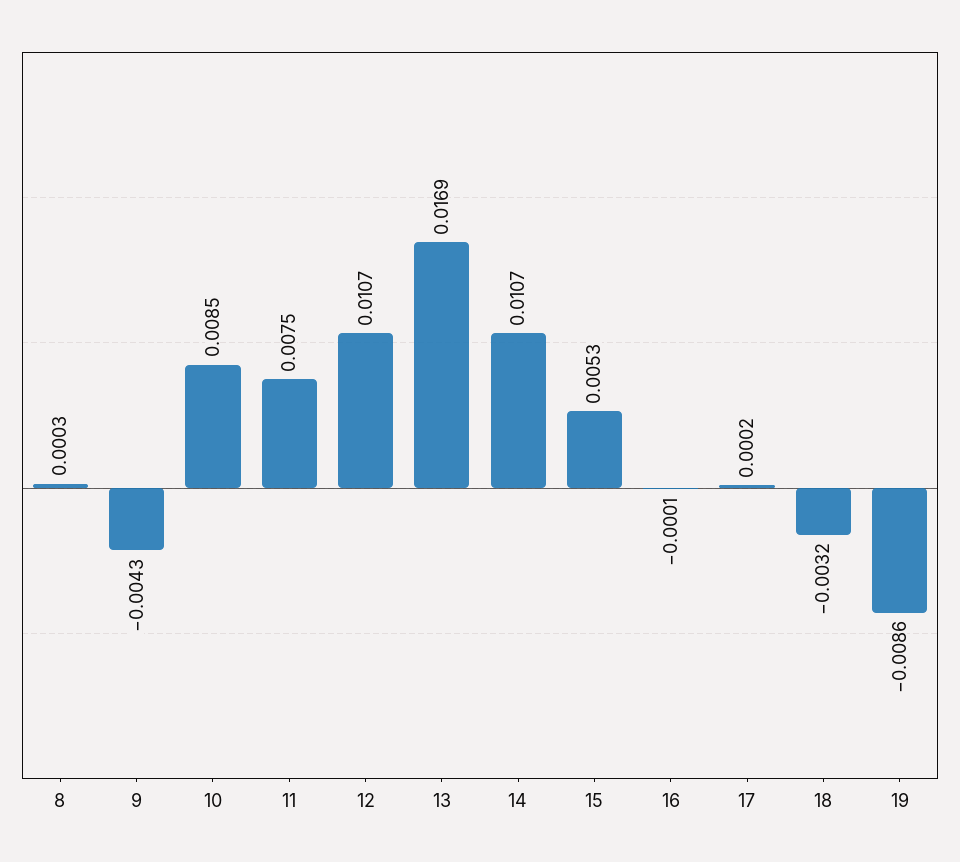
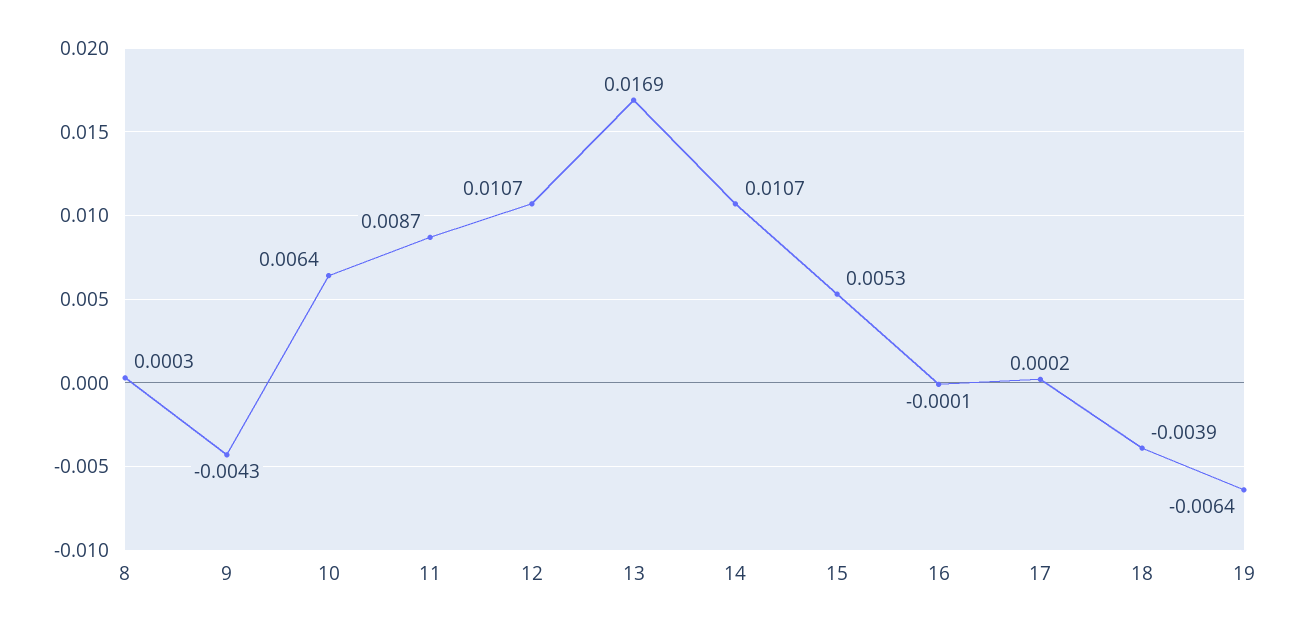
10: 0.0085 -> 0.0064
11: 0.0075 -> 0.0087
18: -0.0032 -> -0.0039
19: -0.0086 -> -0.0064

